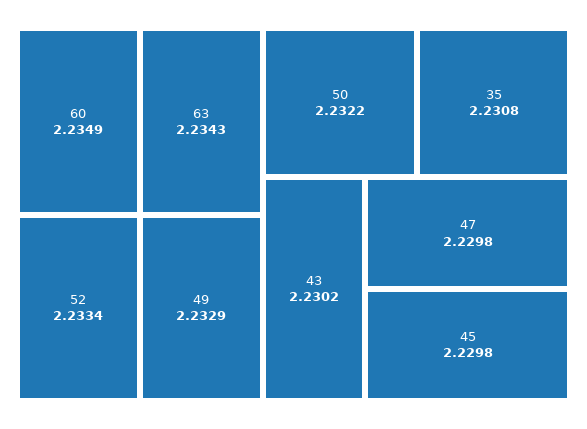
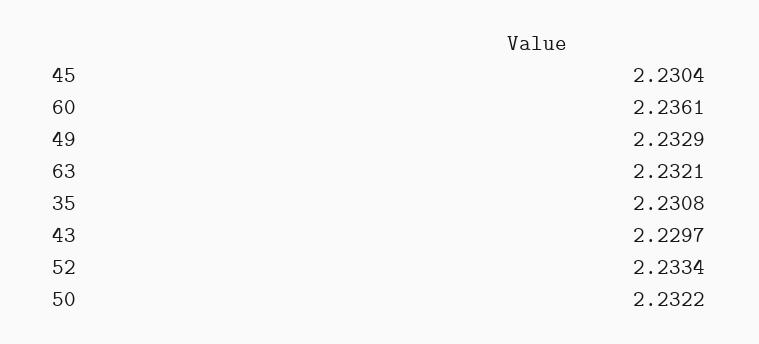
60: 2.2349 -> 2.2361
63: 2.2343 -> 2.2321
43: 2.2302 -> 2.2297
47: 2.2298 -> none
45: 2.2298 -> 2.2304

